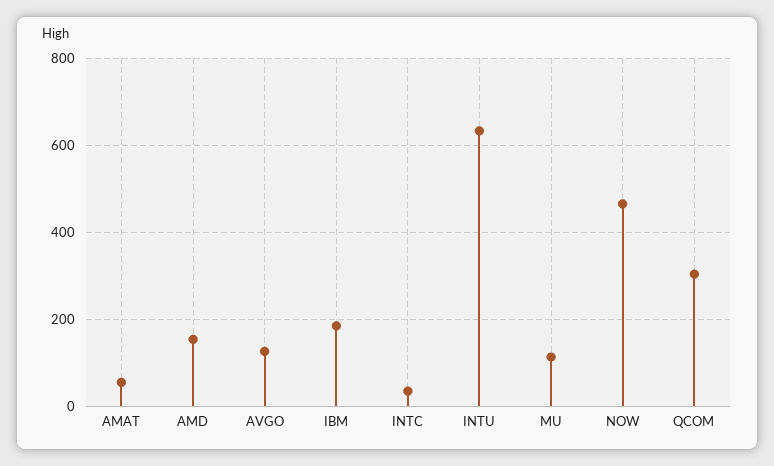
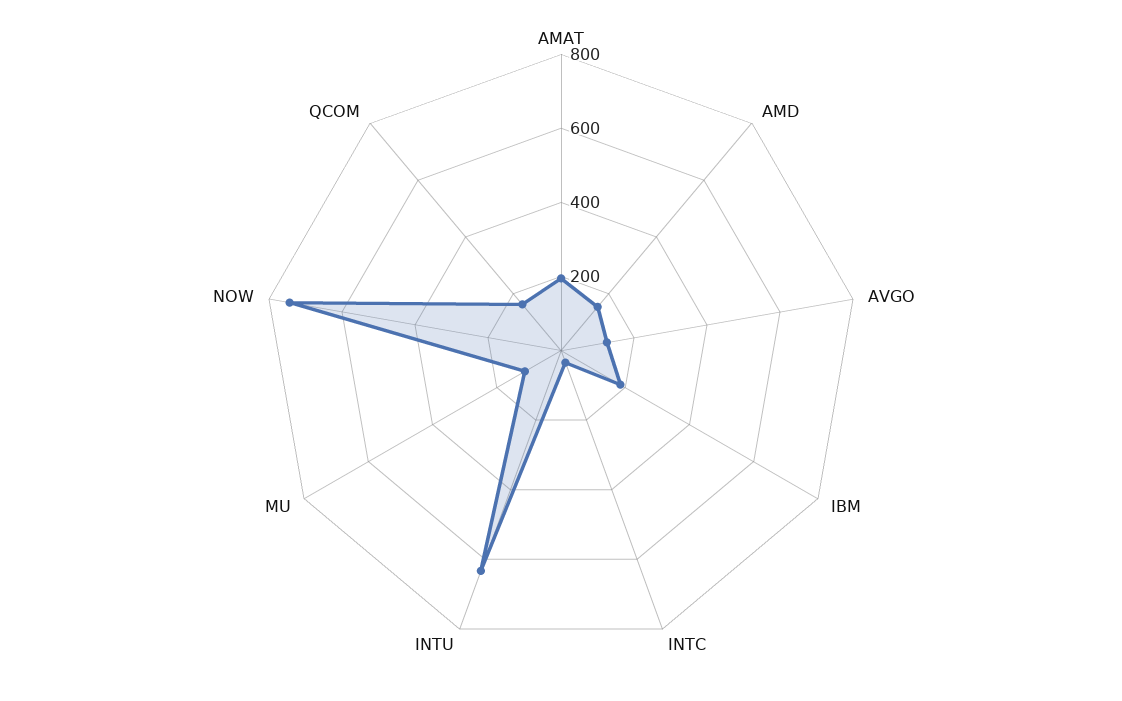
AMAT: 60 -> 200
NOW: 460 -> 750
QCOM: 300 -> 150

